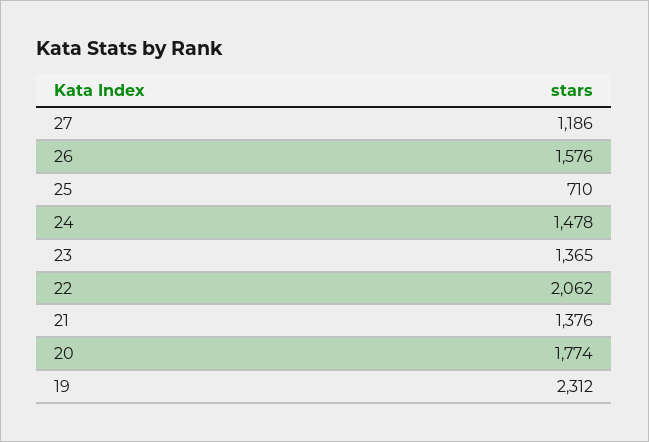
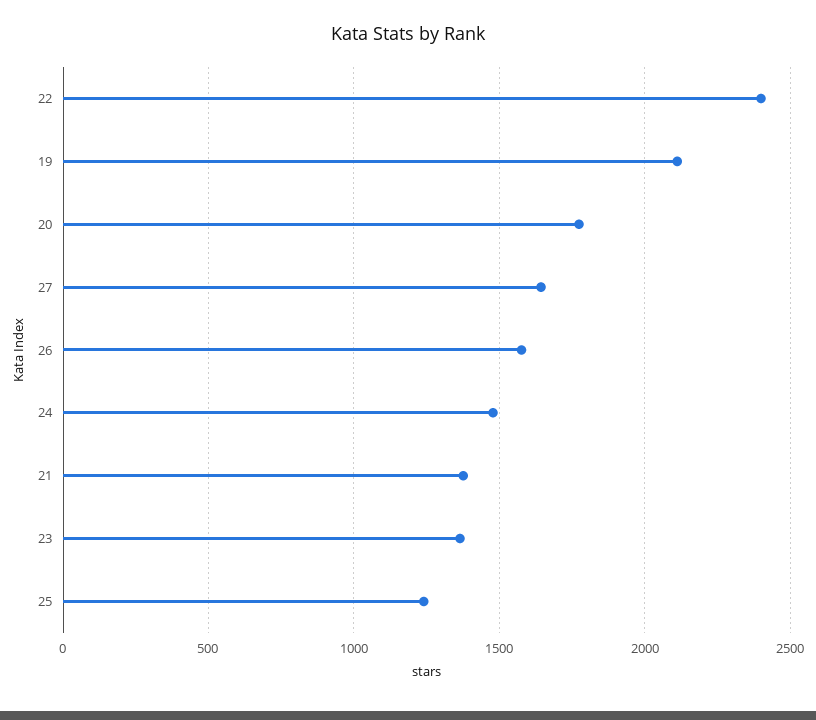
27: 1186 -> 1650
25: 710 -> 1250
22: 2062 -> 2400
19: 2312 -> 2100

